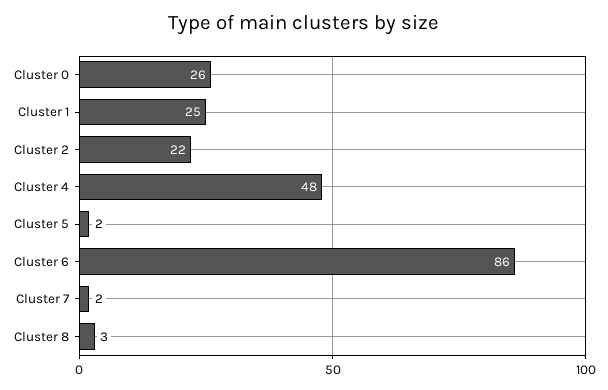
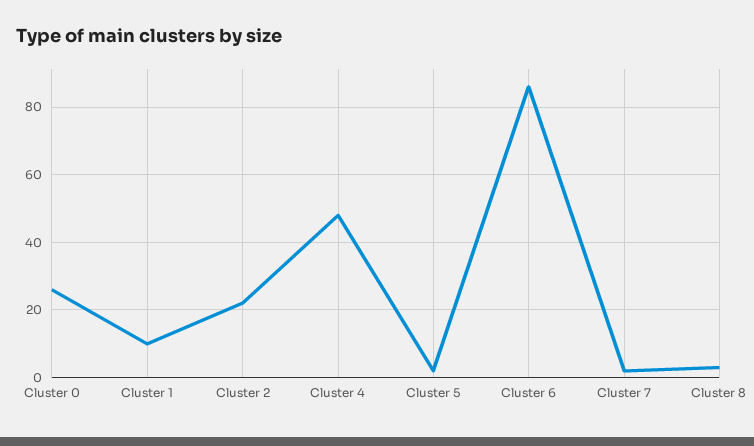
Cluster 1: 25 -> 10

